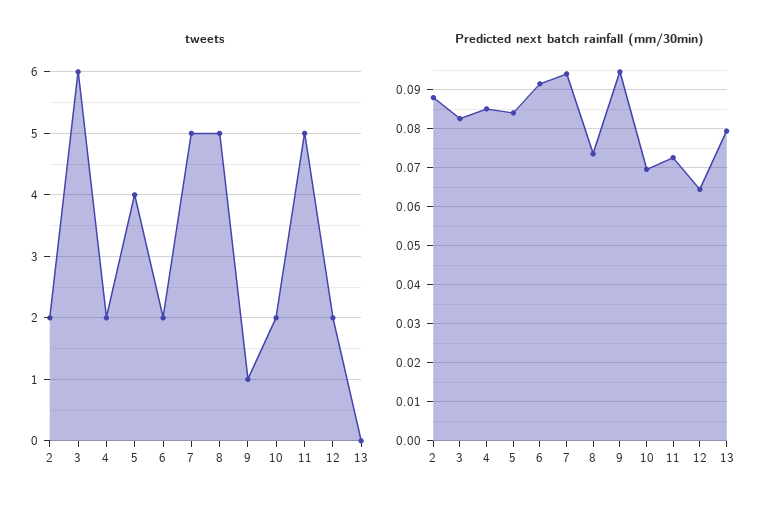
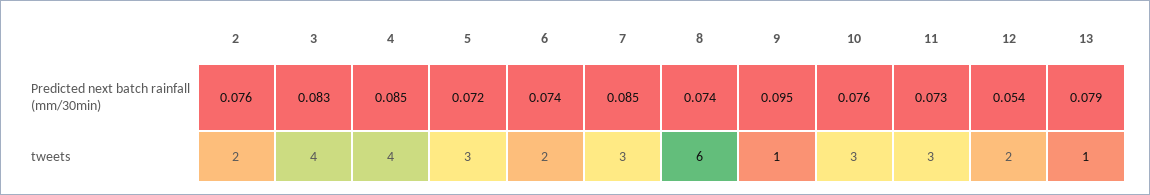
tweets, 3: 6 -> 4
tweets, 4: 2 -> 4
tweets, 5: 4 -> 3
tweets, 7: 5 -> 3
tweets, 8: 5 -> 6
tweets, 10: 2 -> 3
tweets, 11: 5 -> 3
tweets, 13: 0 -> 1
Predicted next batch rainfall (mm/30min), 2: 0.088 -> 0.076
Predicted next batch rainfall (mm/30min), 5: 0.084 -> 0.072
Predicted next batch rainfall (mm/30min), 6: 0.092 -> 0.074
Predicted next batch rainfall (mm/30min), 7: 0.094 -> 0.085
Predicted next batch rainfall (mm/30min), 10: 0.07 -> 0.076
Predicted next batch rainfall (mm/30min), 12: 0.064 -> 0.054

